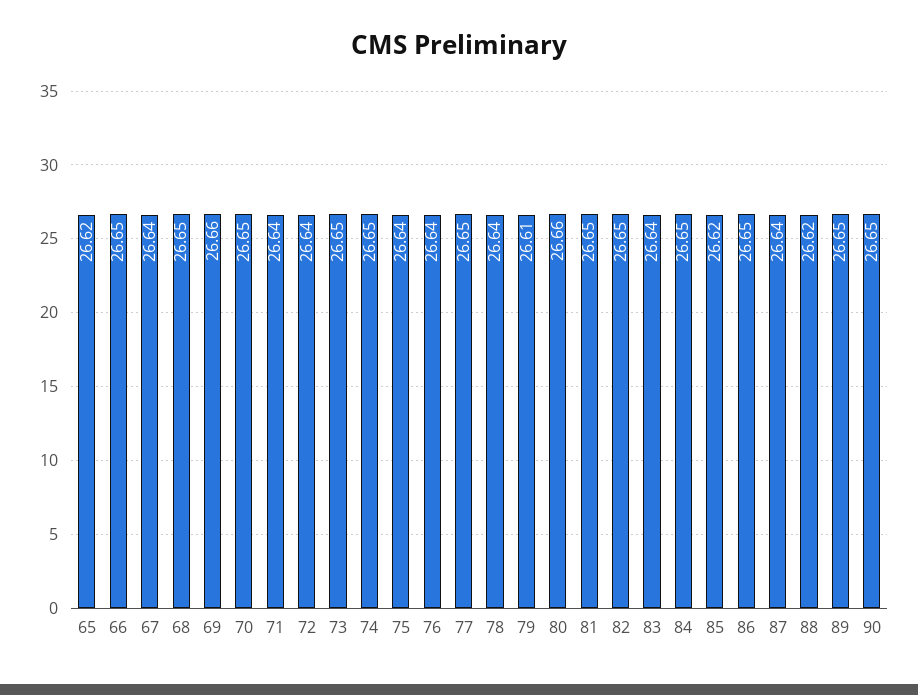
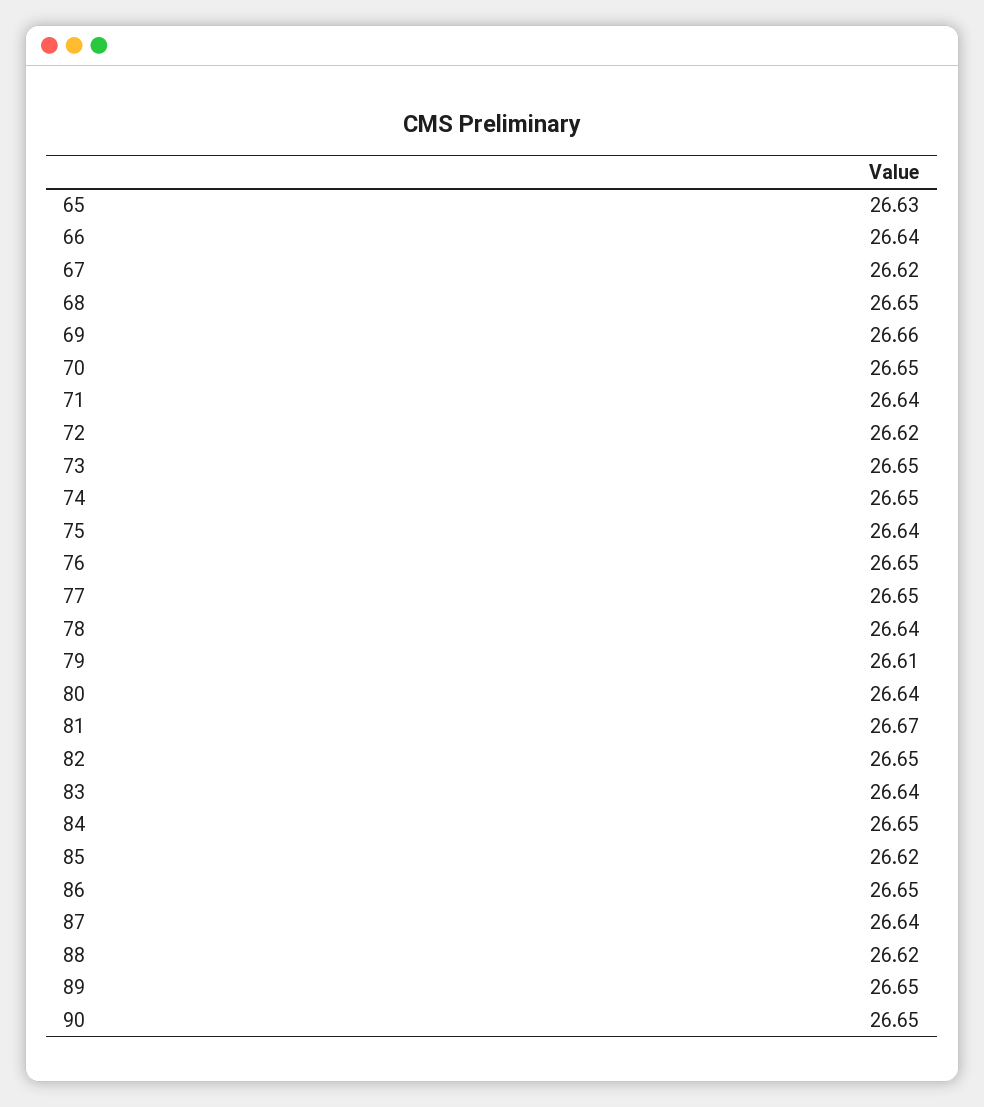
65: 26.62 -> 26.63
66: 26.65 -> 26.64
67: 26.64 -> 26.62
72: 26.64 -> 26.62
76: 26.64 -> 26.65
80: 26.66 -> 26.64
81: 26.65 -> 26.67

